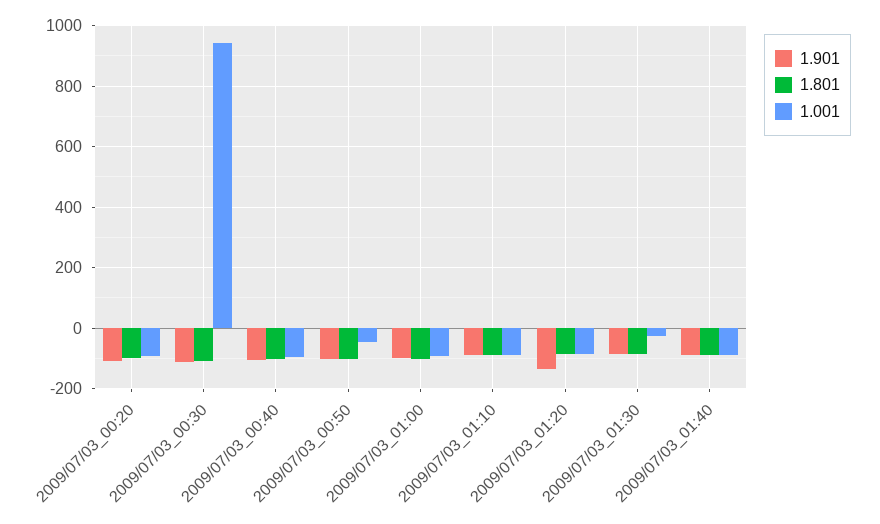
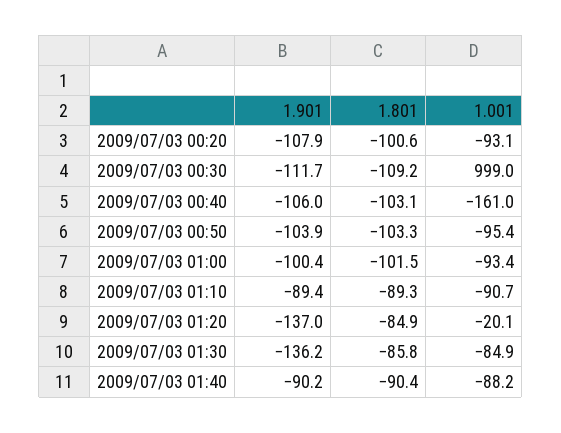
1.001, 2009/07/03_00:30: 940 -> 999
1.001, 2009/07/03_00:40: -100 -> -161
1.001, 2009/07/03_00:50: -40 -> -95.4
1.001, 2009/07/03_01:20: -80 -> -20.1
1.901, 2009/07/03_01:30: -80 -> -136.2
1.001, 2009/07/03_01:30: -20 -> -84.9

